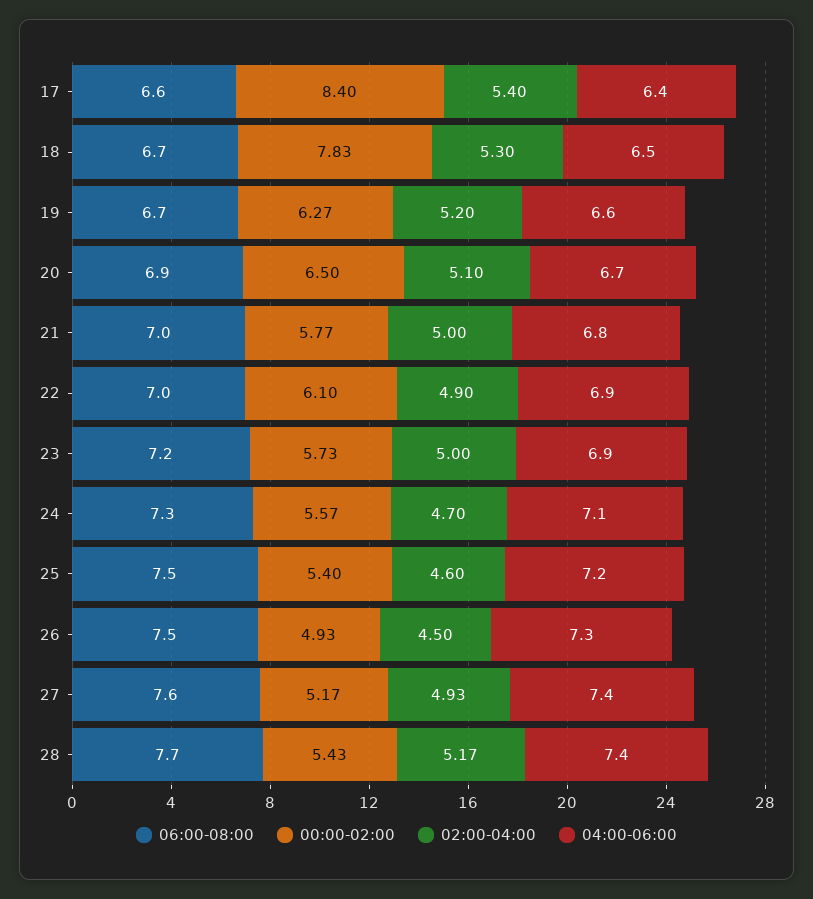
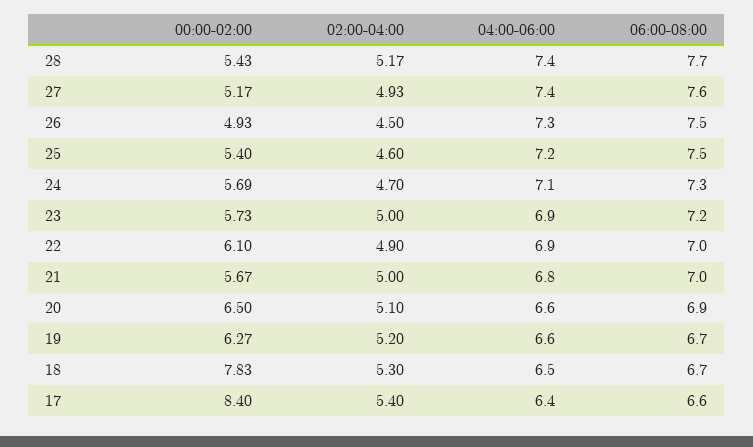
04:00-06:00, 20: 6.7 -> 6.6
00:00-02:00, 21: 5.77 -> 5.67
00:00-02:00, 24: 5.57 -> 5.69

